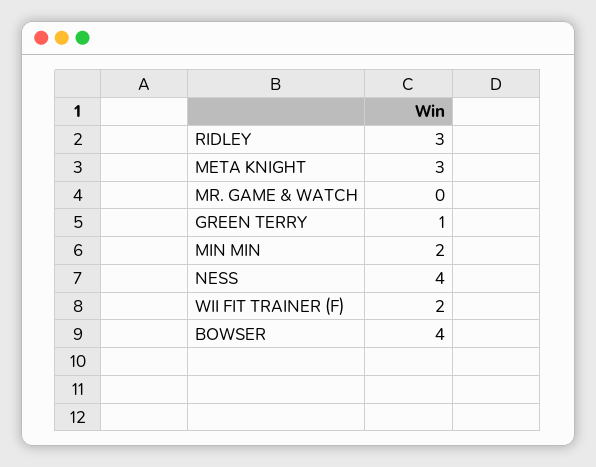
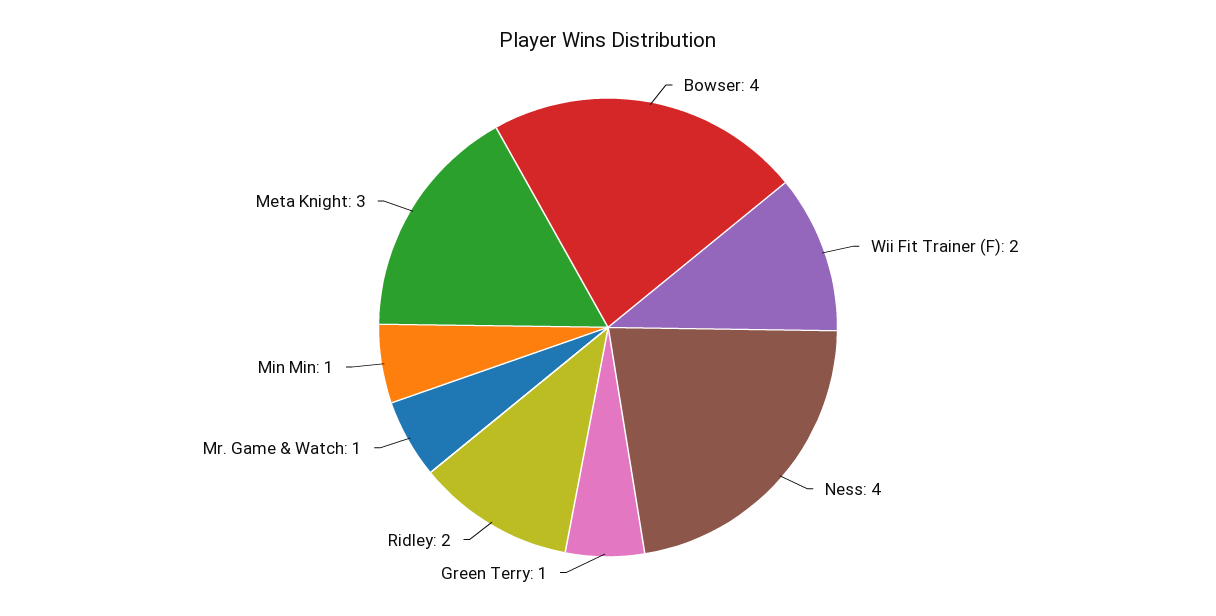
RIDLEY: 3 -> 2
MR. GAME & WATCH: 0 -> 1
MIN MIN: 2 -> 1

